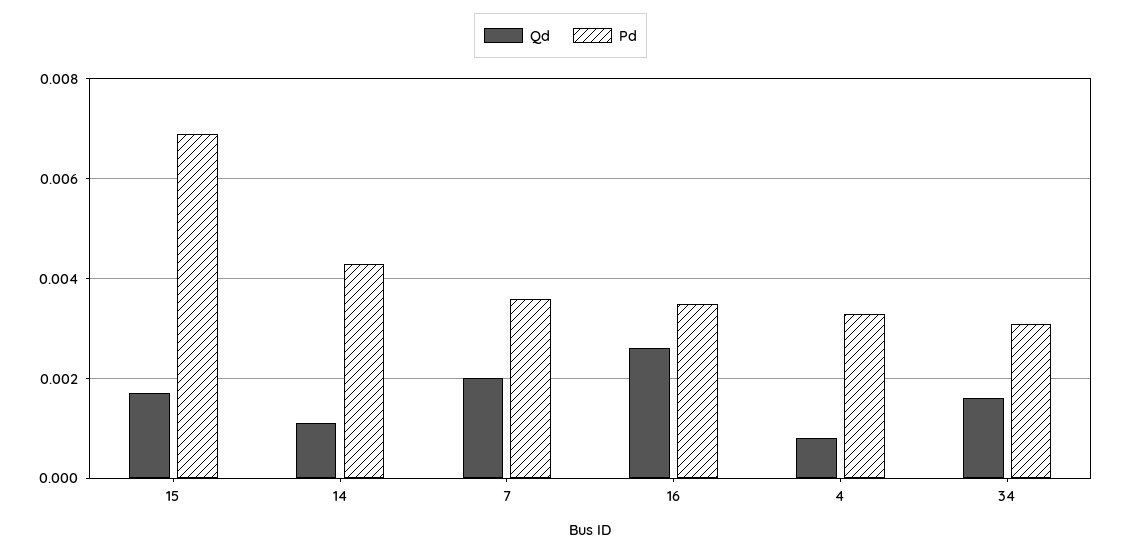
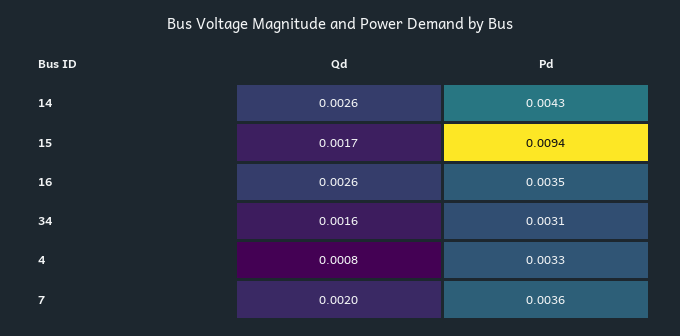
Pd, 15: 0.007 -> 0.0094
Qd, 14: 0.001 -> 0.0026

